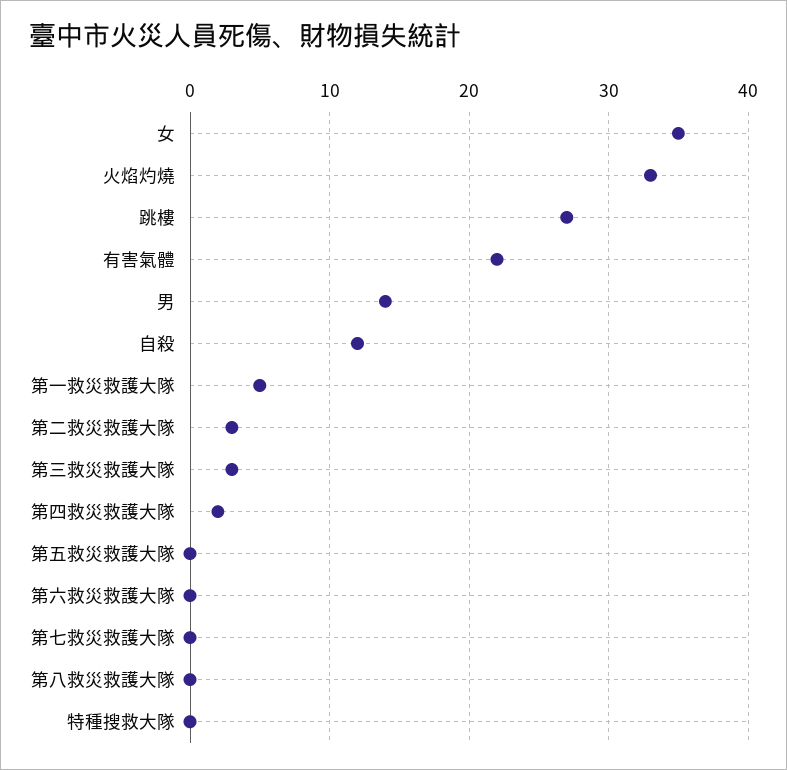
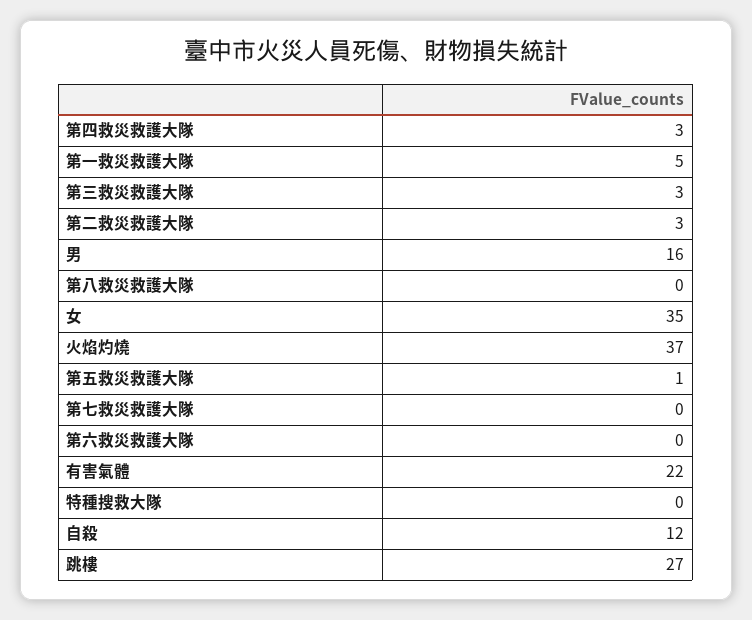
火焰灼燒: 33 -> 37
男: 14 -> 16
第四救災救護大隊: 2 -> 3
第五救災救護大隊: 0 -> 1

